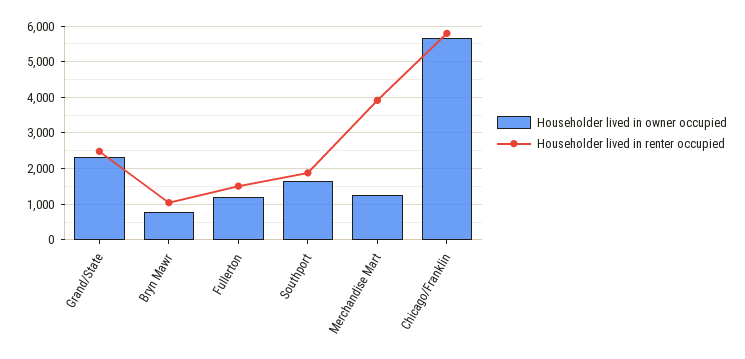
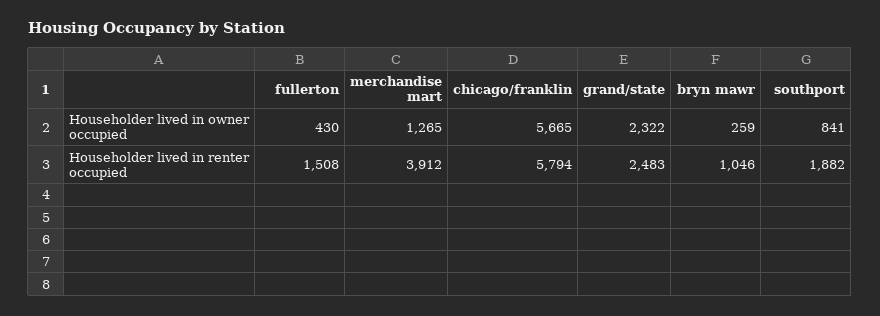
Householder lived in owner occupied, Bryn Mawr: 800 -> 259
Householder lived in owner occupied, Fullerton: 1200 -> 430
Householder lived in owner occupied, Southport: 1600 -> 841

